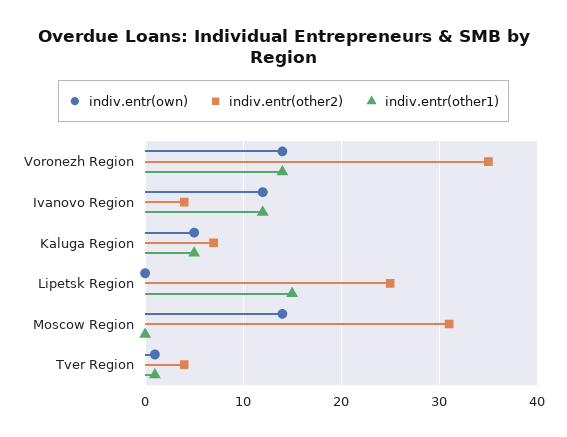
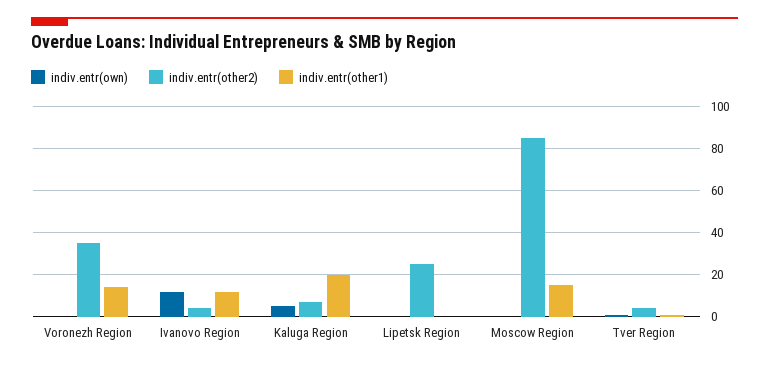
indiv.entr(own), Voronezh Region: 14 -> 0
indiv.entr(other1), Kaluga Region: 5 -> 20
indiv.entr(other1), Lipetsk Region: 15 -> 0
indiv.entr(own), Moscow Region: 14 -> 0
indiv.entr(other2), Moscow Region: 31 -> 85
indiv.entr(other1), Moscow Region: 0 -> 15

